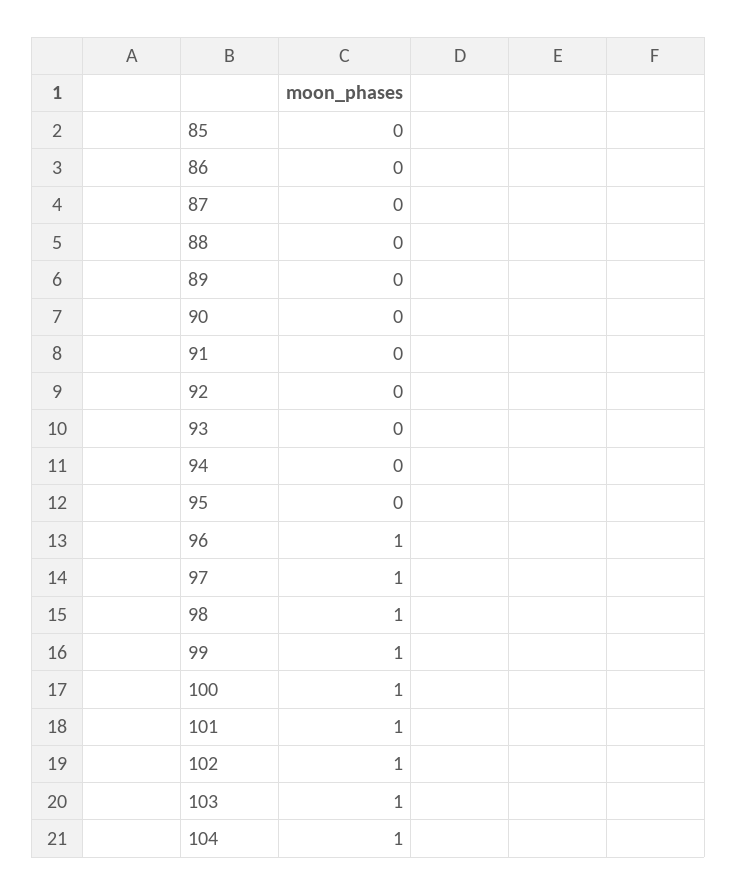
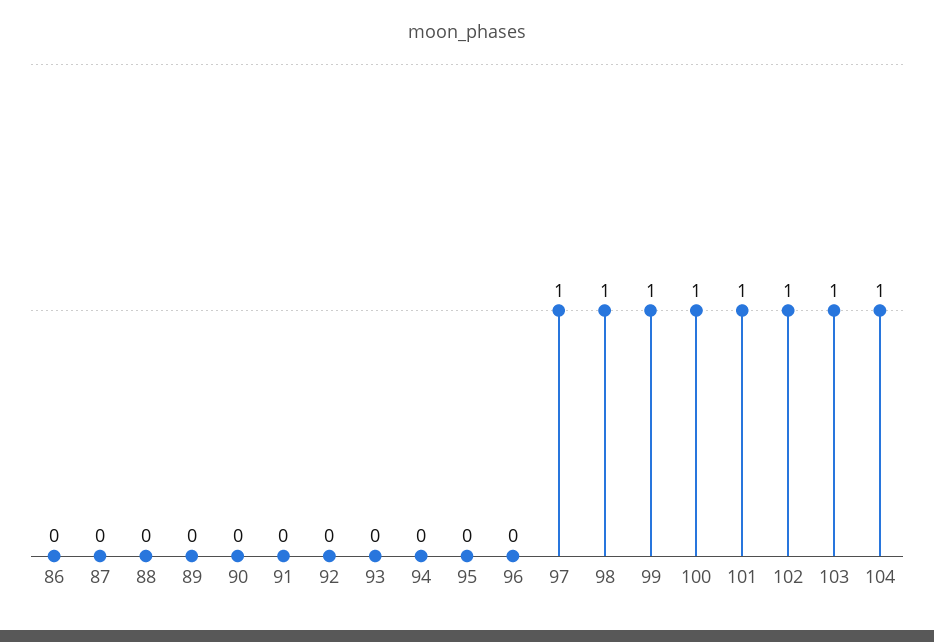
85: 0 -> none
96: 1 -> 0

